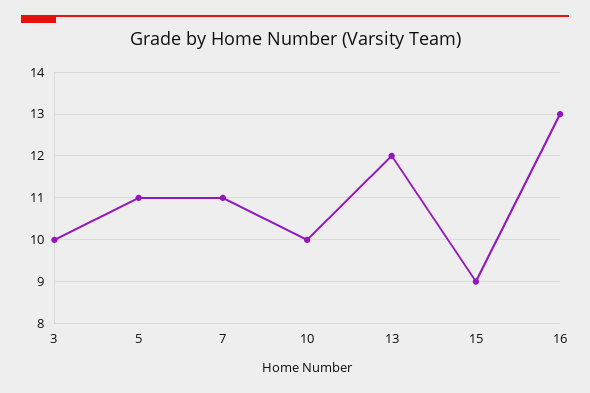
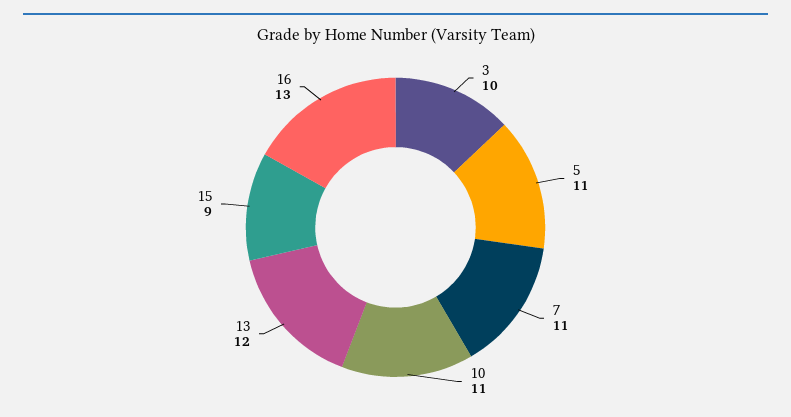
10: 10 -> 11

